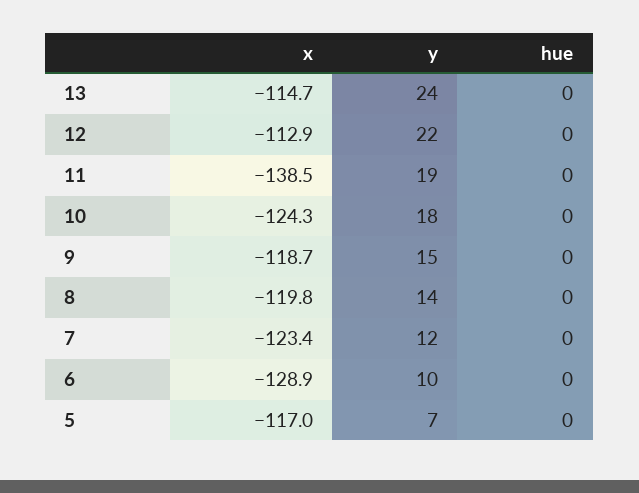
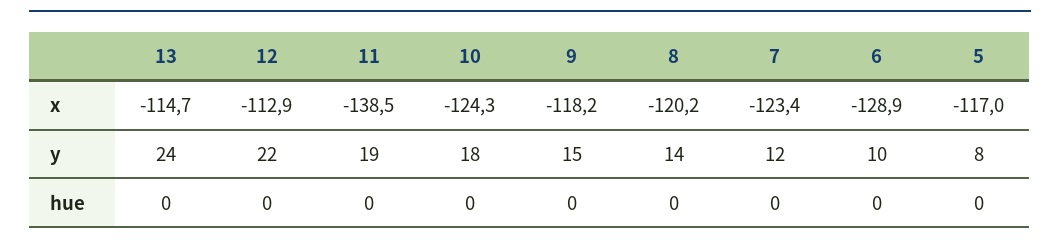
x, 9: -118.7 -> -118.2
x, 8: -119.8 -> -120.2
y, 5: 7 -> 8

